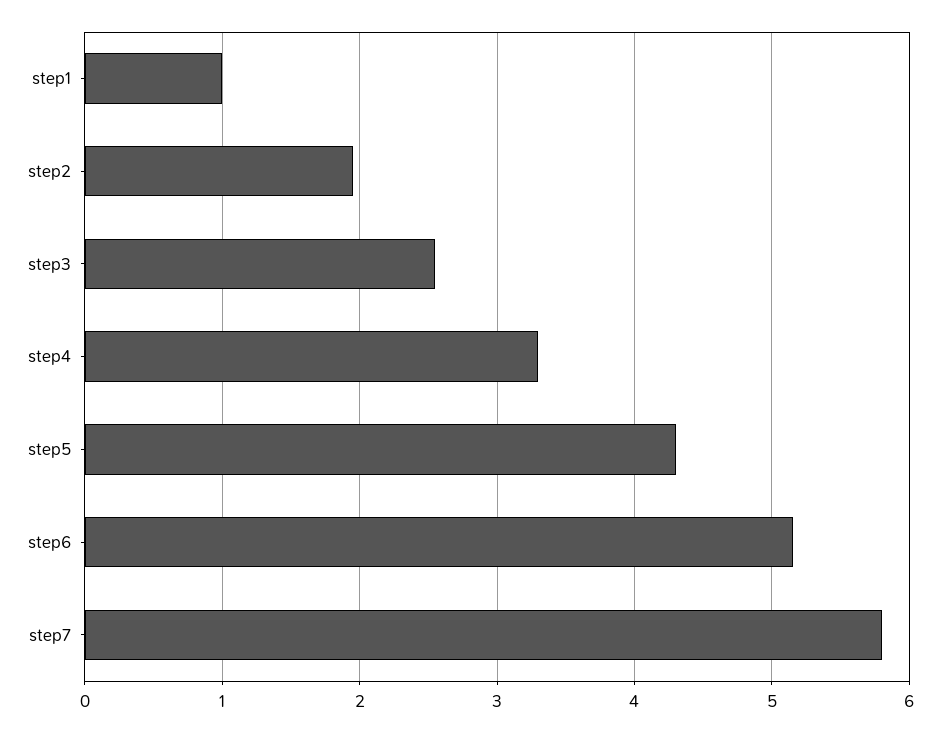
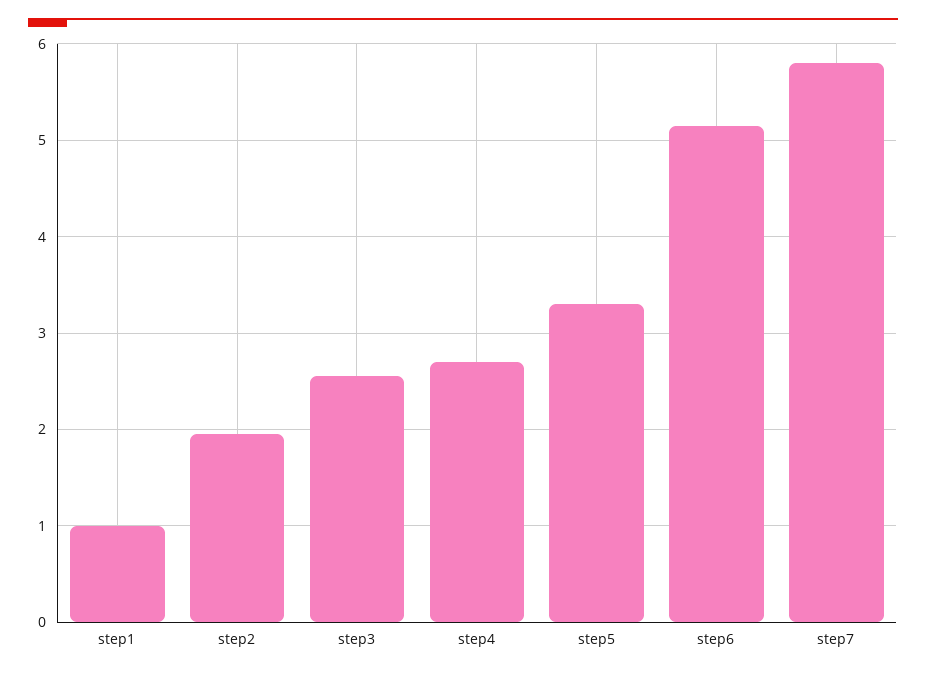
step4: 3.3 -> 2.7
step5: 4.3 -> 3.3

